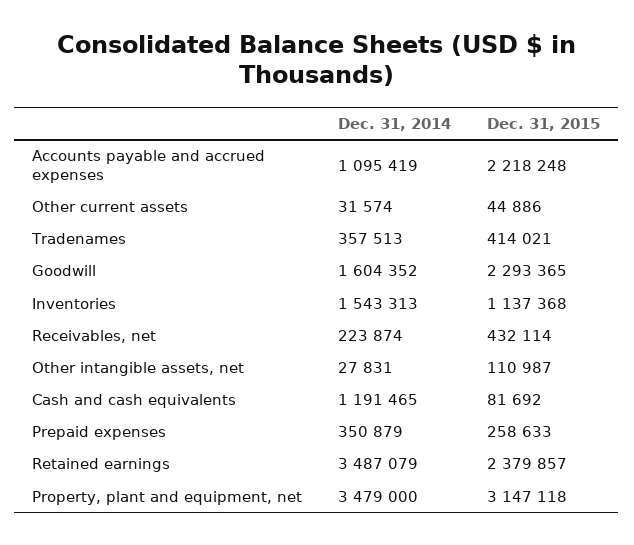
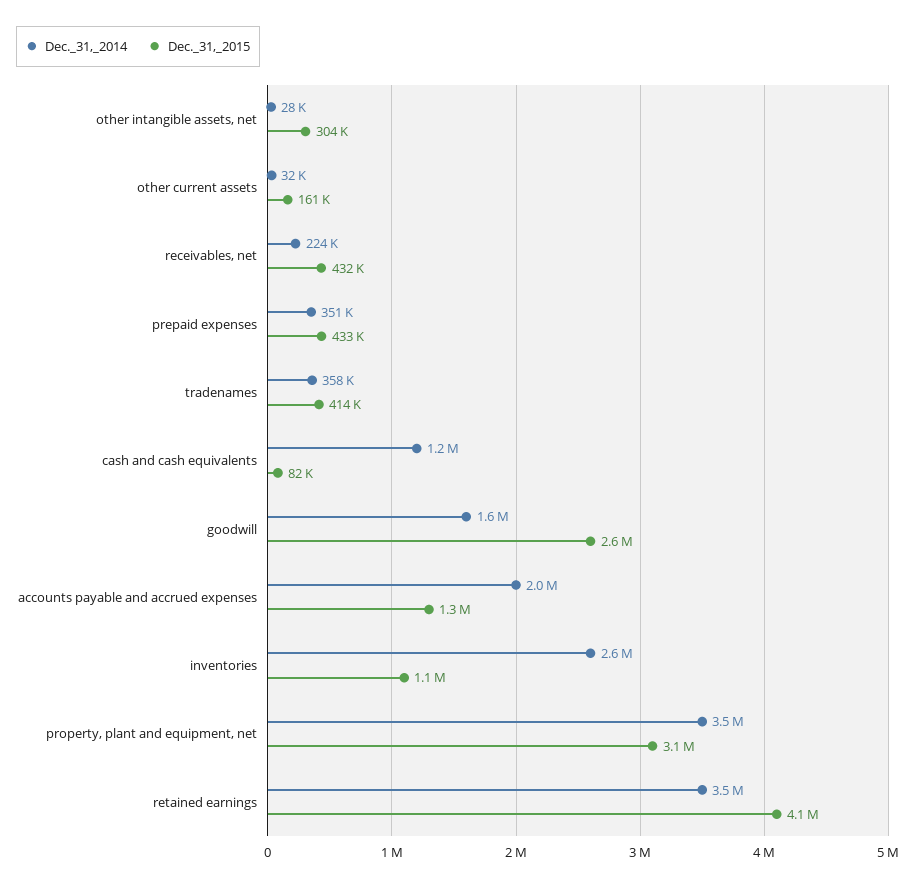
Dec. 31, 2014, Accounts payable and accrued expenses: 1095419 -> 2000000
Dec. 31, 2015, Accounts payable and accrued expenses: 2218248 -> 1300000
Dec. 31, 2015, Other current assets: 44886 -> 161000
Dec. 31, 2015, Goodwill: 2293365 -> 2600000
Dec. 31, 2014, Inventories: 1543313 -> 2600000
Dec. 31, 2015, Other intangible assets, net: 110987 -> 304000
Dec. 31, 2015, Prepaid expenses: 258633 -> 433000
Dec. 31, 2015, Retained earnings: 2379857 -> 4100000

